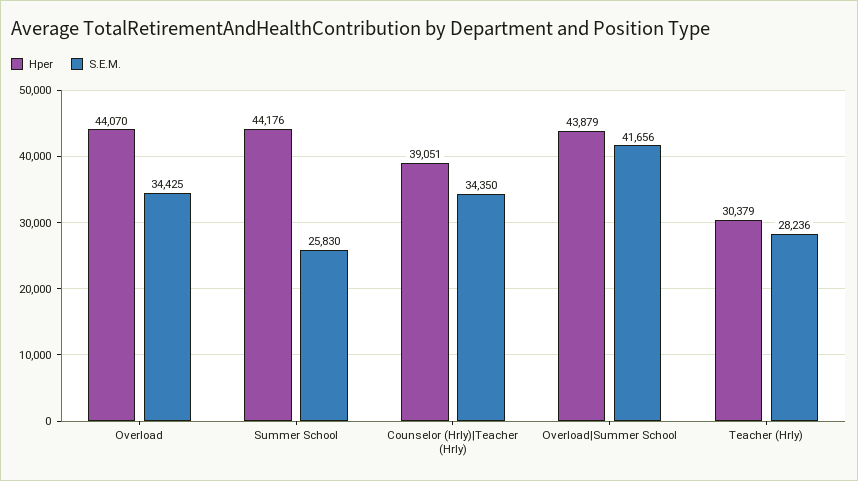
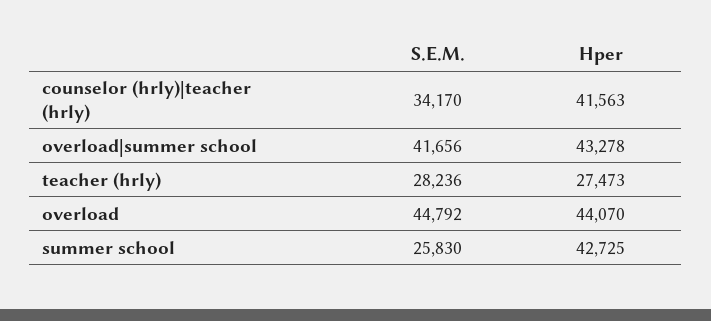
S.E.M., Overload: 34425 -> 44792
Hper, Summer School: 44176 -> 42725
Hper, Counselor (Hrly)|Teacher (Hrly): 39051 -> 41563
S.E.M., Counselor (Hrly)|Teacher (Hrly): 34350 -> 34170
Hper, Overload|Summer School: 43879 -> 43278
Hper, Teacher (Hrly): 30379 -> 27473

